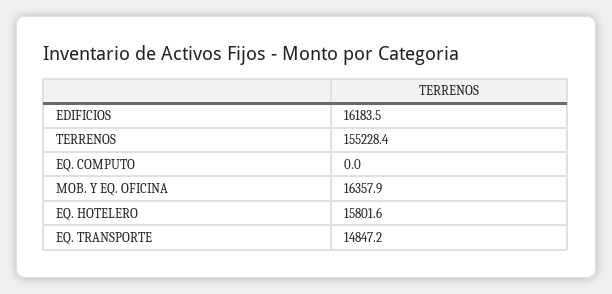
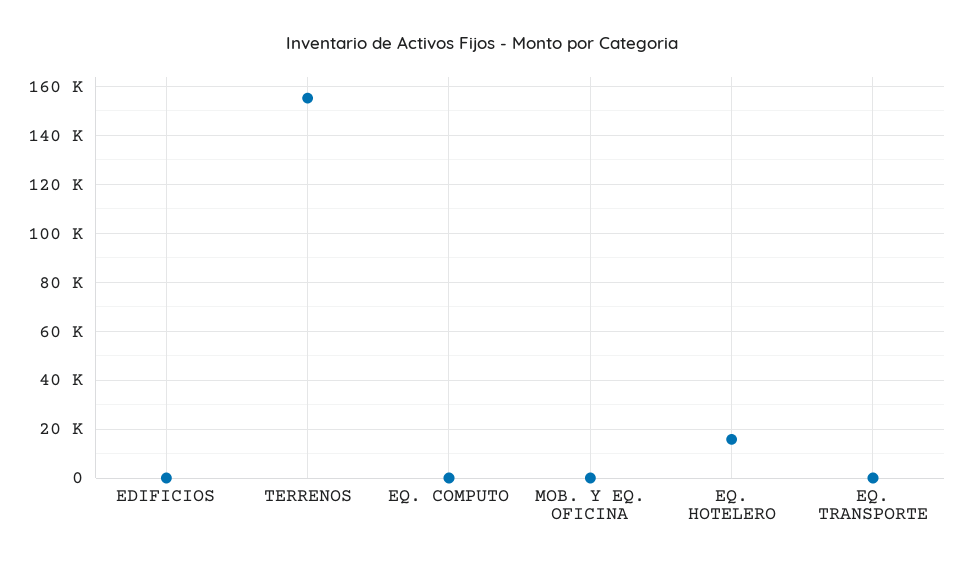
EDIFICIOS: 16183.5 -> 0
MOB. Y EQ. OFICINA: 16357.9 -> 0
EQ. TRANSPORTE: 14847.2 -> 0

